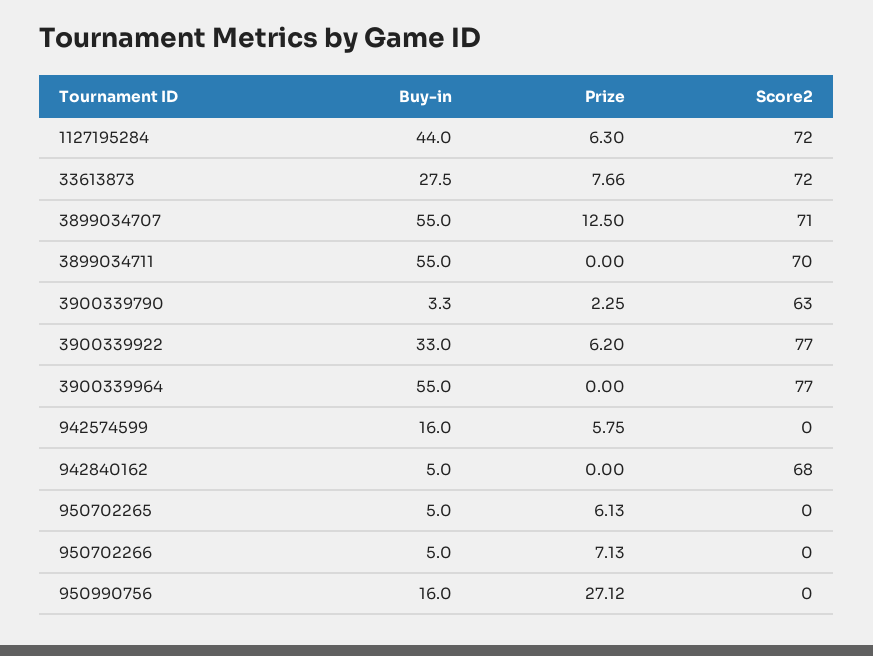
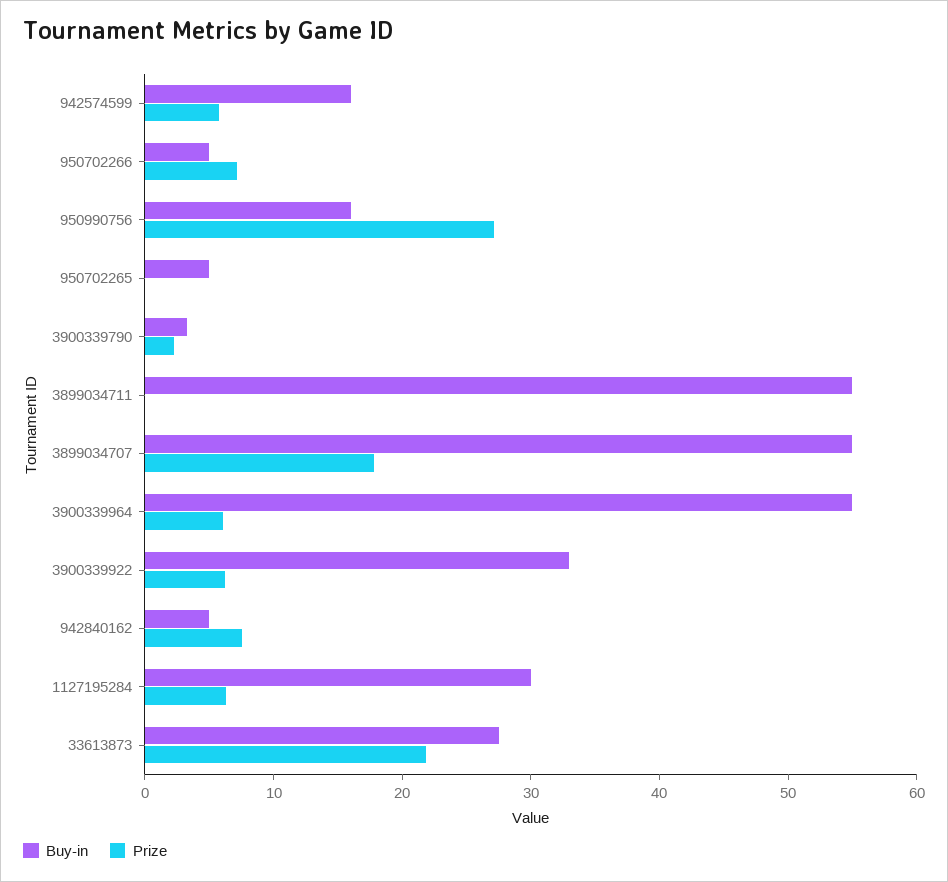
Buy-in, 1127195284: 44 -> 30
Score2, 1127195284: 72 -> none
Prize, 33613873: 7.66 -> 22
Score2, 33613873: 72 -> none
Prize, 3899034707: 12.5 -> 18
Score2, 3899034707: 71 -> none
Score2, 3899034711: 70 -> none
Score2, 3900339790: 63 -> none
Score2, 3900339922: 77 -> none
Prize, 3900339964: 0 -> 6
Score2, 3900339964: 77 -> none
Score2, 942574599: 0 -> none
Prize, 942840162: 0 -> 8
Score2, 942840162: 68 -> none
Prize, 950702265: 6.13 -> 0
Score2, 950702265: 0 -> none
Score2, 950702266: 0 -> none
Score2, 950990756: 0 -> none

